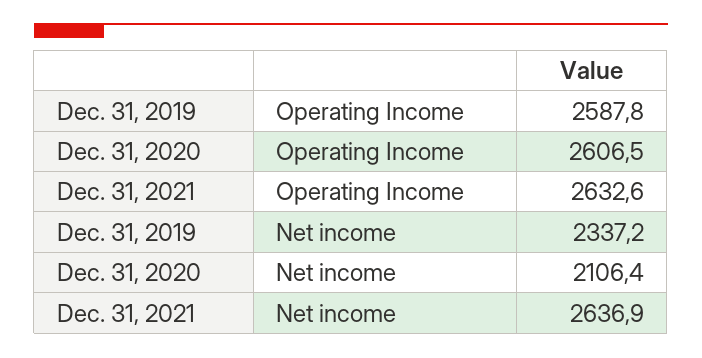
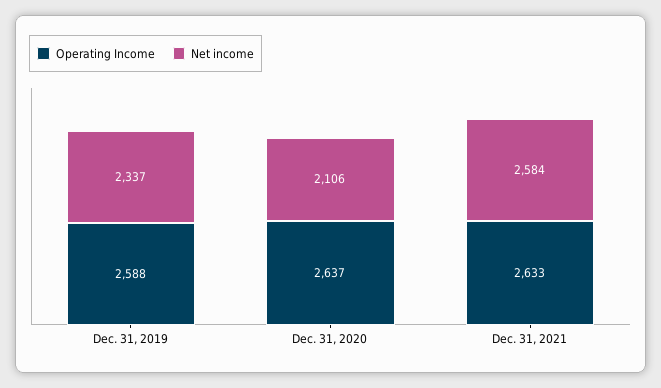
Operating Income, Dec. 31, 2020: 2606.5 -> 2637
Net income, Dec. 31, 2021: 2636.9 -> 2584

